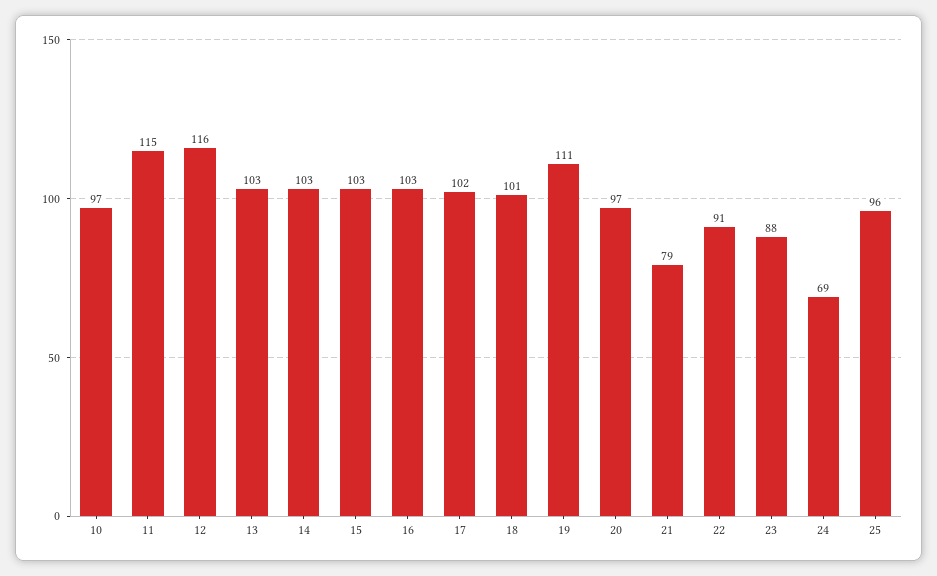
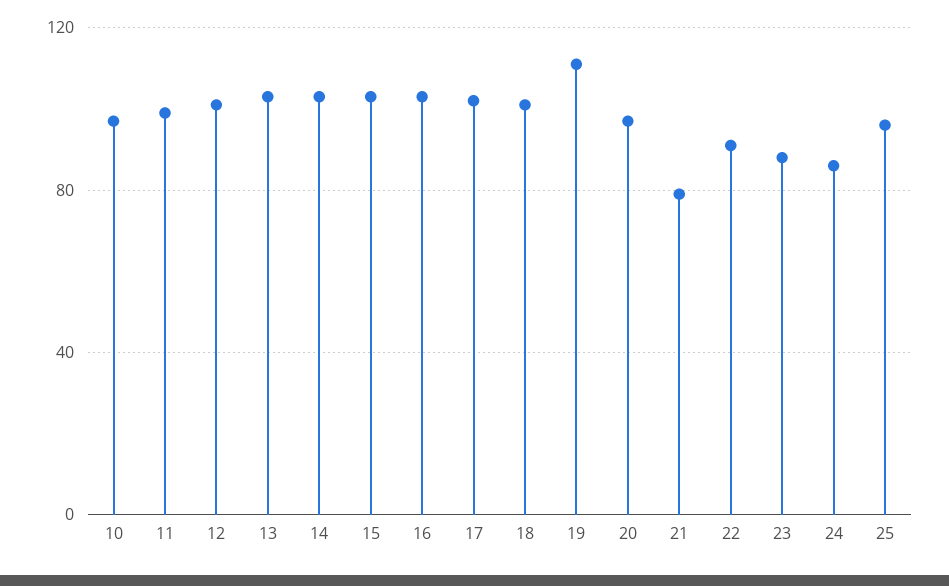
11: 115 -> 100
12: 116 -> 100
24: 69 -> 85

